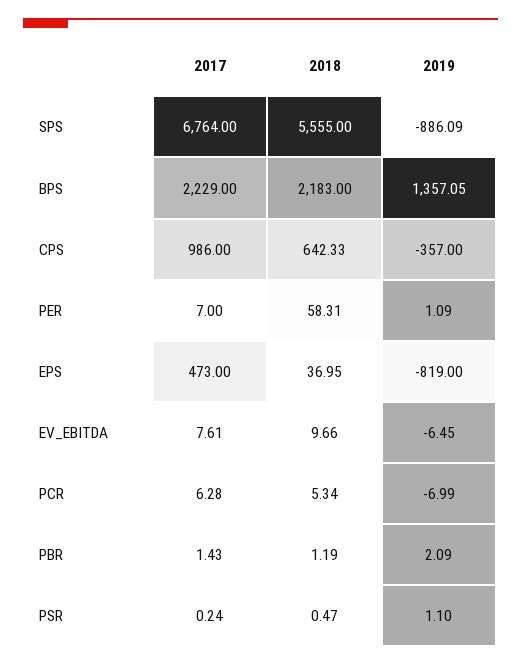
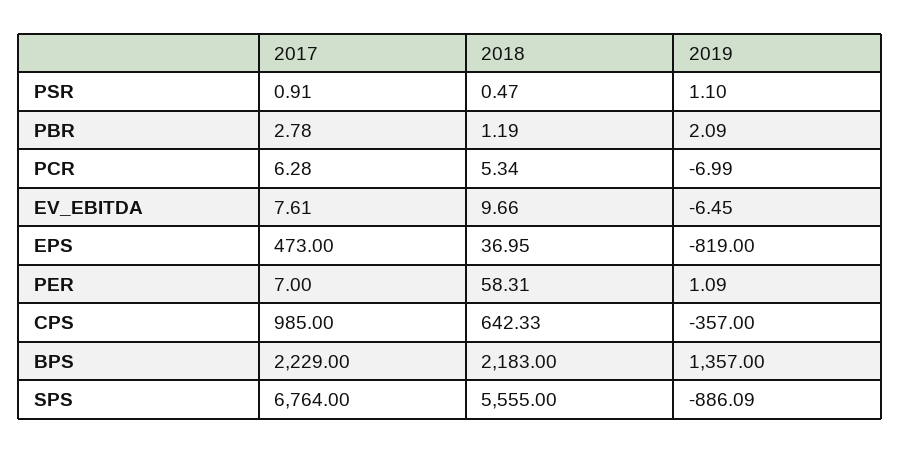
2019, BPS: 1357.05 -> 1357
2017, CPS: 986 -> 985
2017, PBR: 1.43 -> 2.78
2017, PSR: 0.24 -> 0.91

